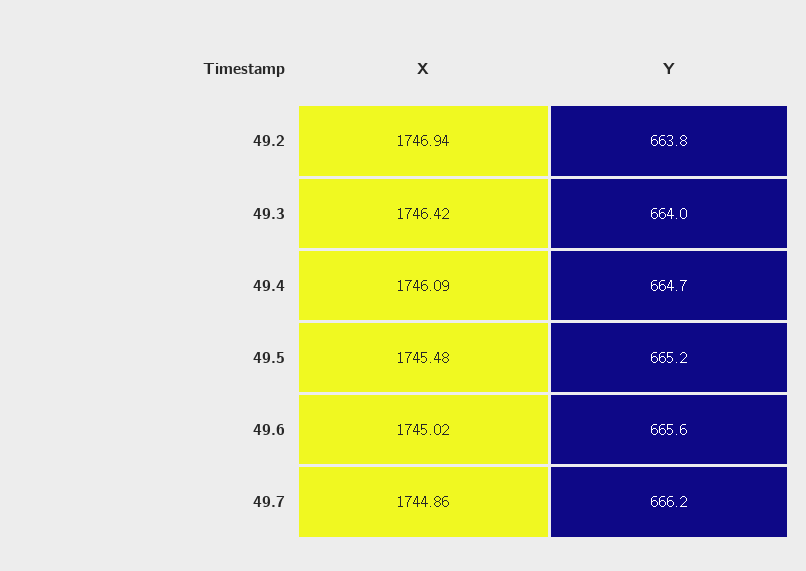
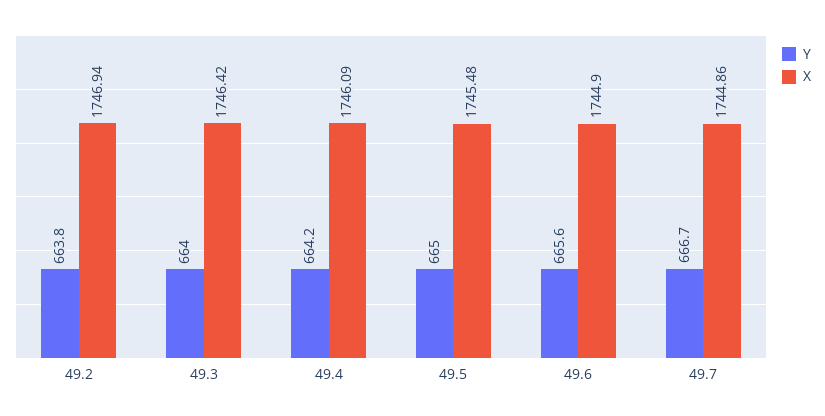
Y, 49.4: 664.7 -> 664.2
Y, 49.5: 665.2 -> 665
X, 49.6: 1745.02 -> 1744.9
Y, 49.7: 666.2 -> 666.7

